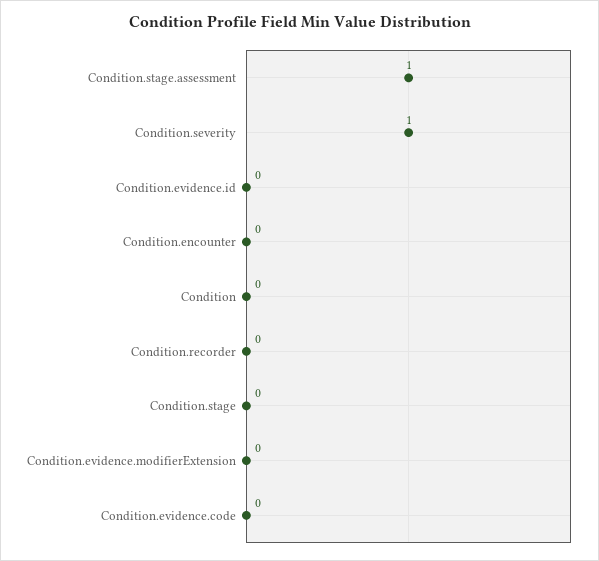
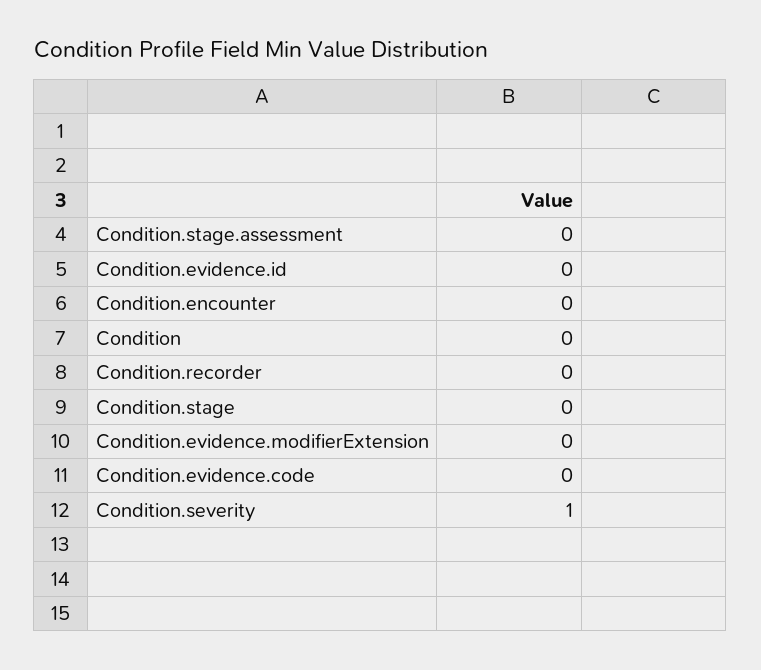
Condition.stage.assessment: 1 -> 0

